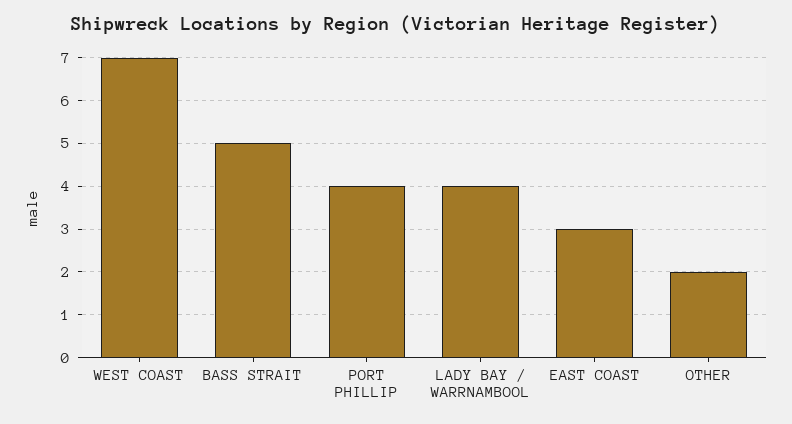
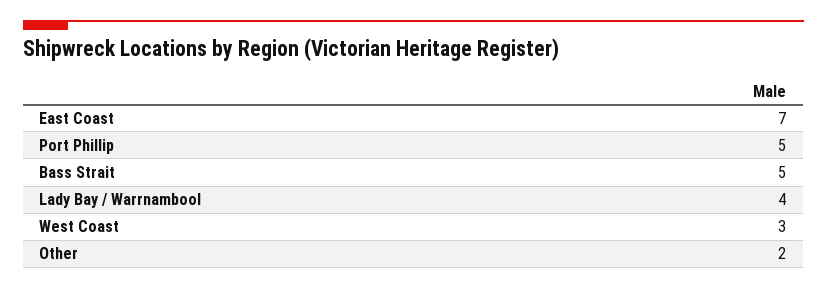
WEST COAST: 7 -> 3
PORT PHILLIP: 4 -> 5
EAST COAST: 3 -> 7

